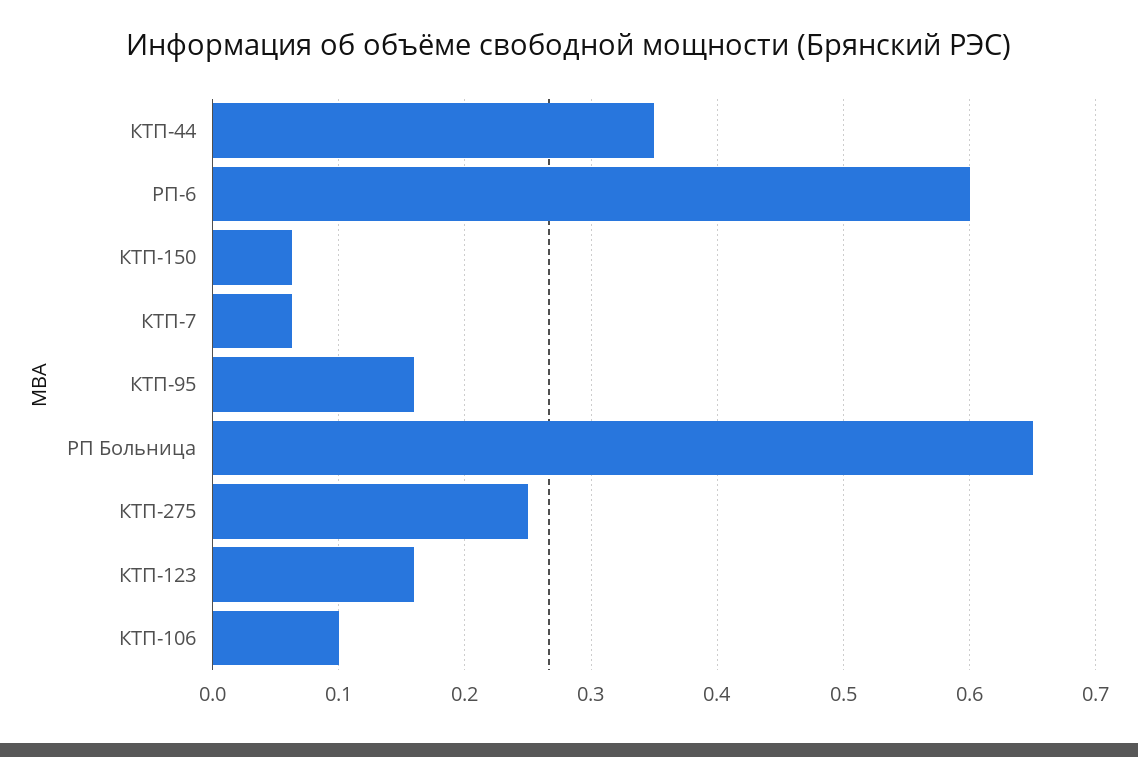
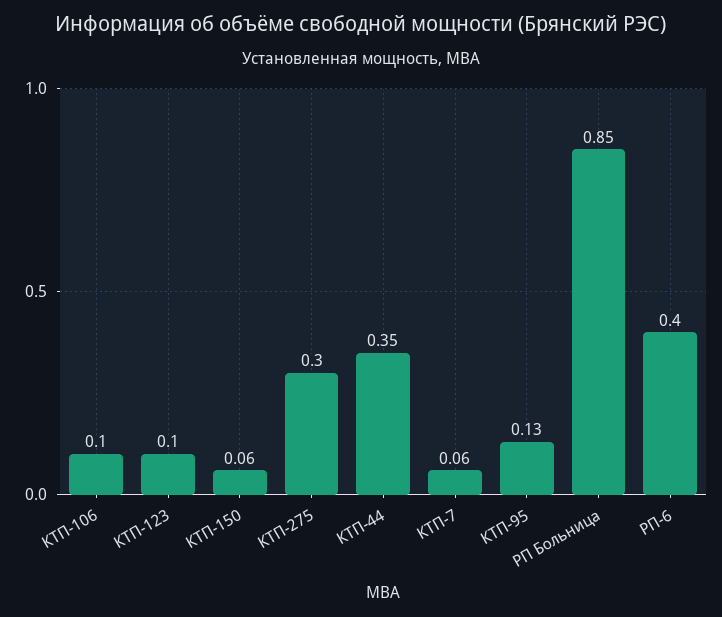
РП-6: 0.6 -> 0.4
КТП-95: 0.16 -> 0.13
РП Больница: 0.65 -> 0.85
КТП-275: 0.25 -> 0.3
КТП-123: 0.16 -> 0.1

